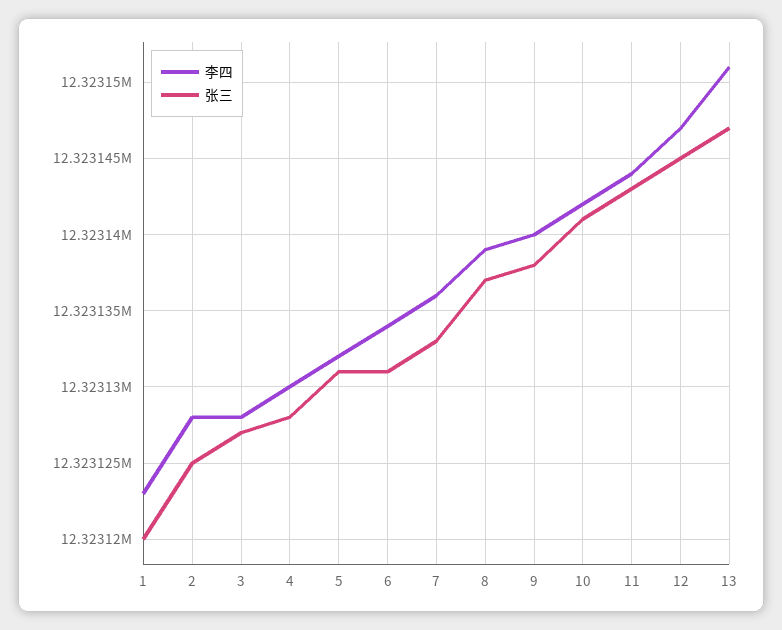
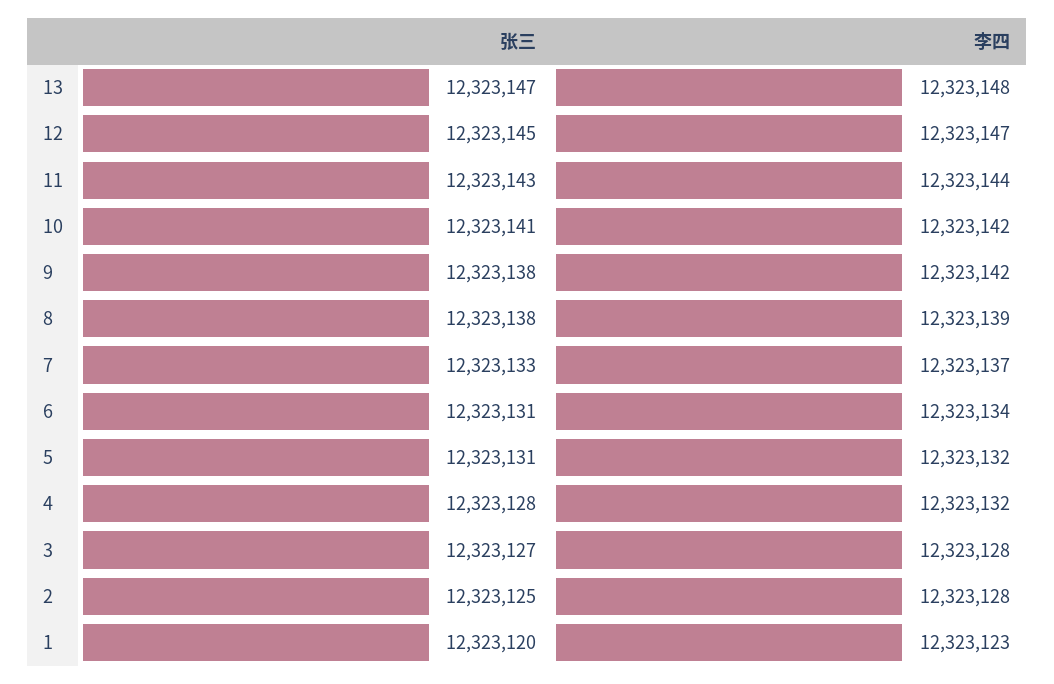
李四, 4: 12323130 -> 12323132
李四, 7: 12323136 -> 12323137
张三, 8: 12323137 -> 12323138
李四, 9: 12323140 -> 12323142
李四, 13: 12323151 -> 12323148

